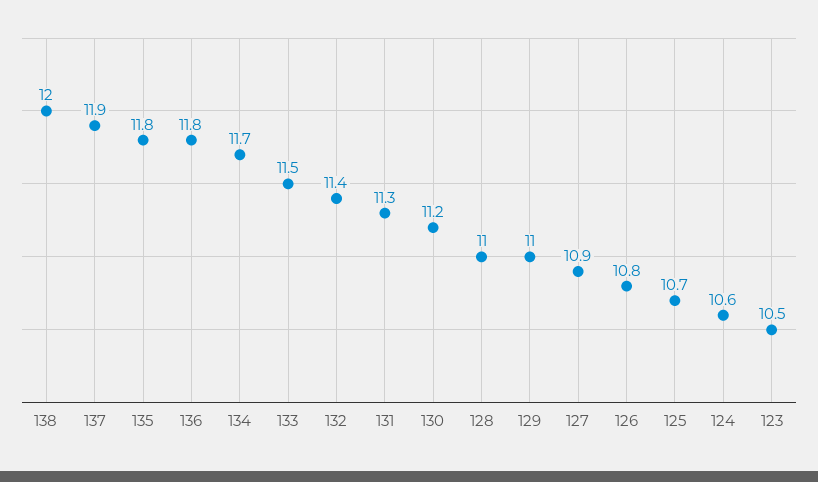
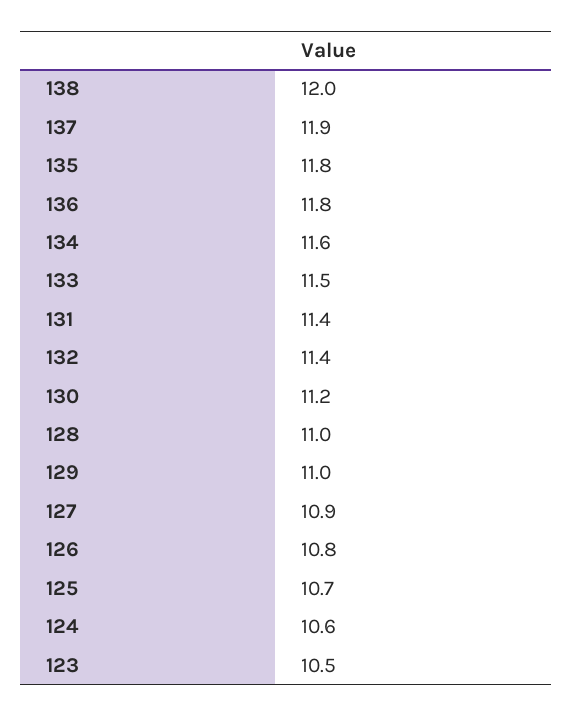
134: 11.7 -> 11.6
131: 11.3 -> 11.4

